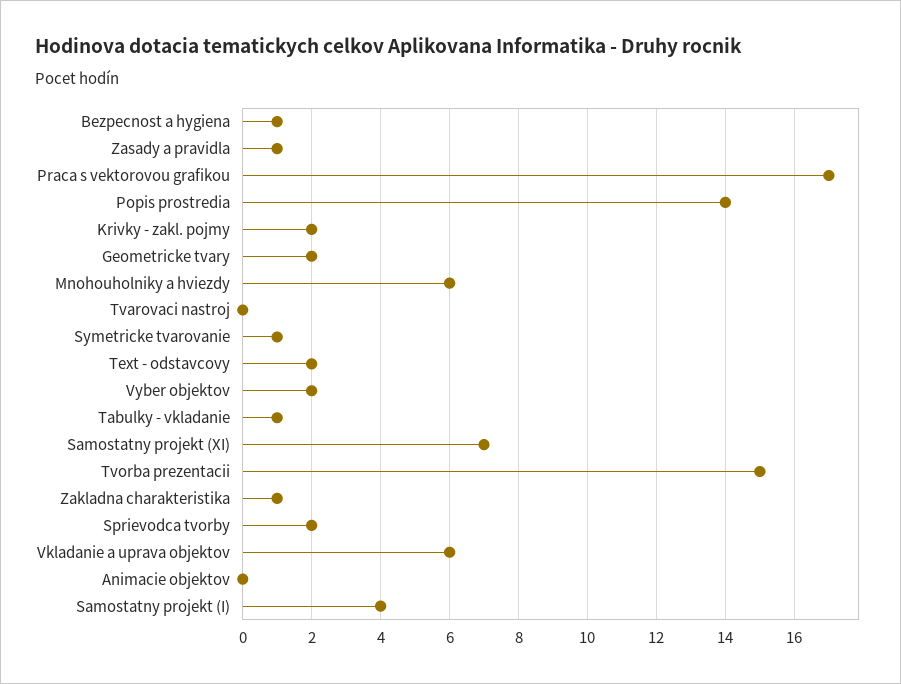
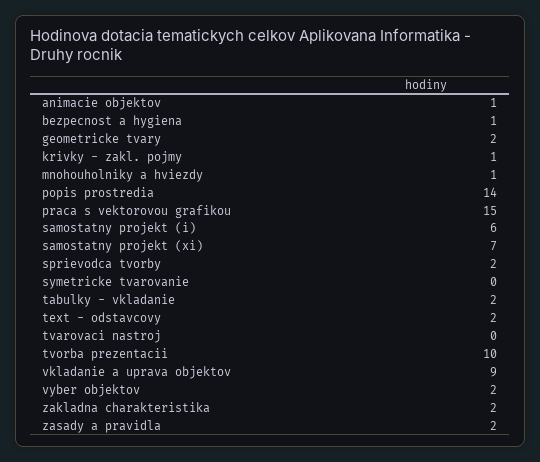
Zasady a pravidla: 1 -> 2
Praca s vektorovou grafikou: 17 -> 15
Krivky - zakl. pojmy: 2 -> 1
Mnohouholniky a hviezdy: 6 -> 1
Symetricke tvarovanie: 1 -> 0
Tabulky - vkladanie: 1 -> 2
Tvorba prezentacii: 15 -> 10
Zakladna charakteristika: 1 -> 2
Vkladanie a uprava objektov: 6 -> 9
Animacie objektov: 0 -> 1
Samostatny projekt (I): 4 -> 6

